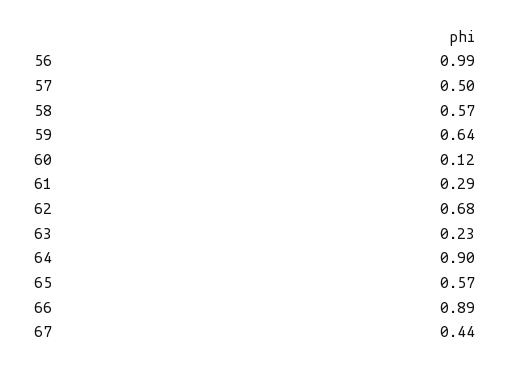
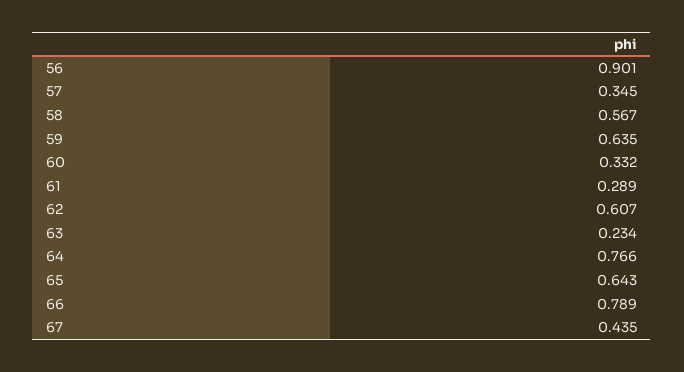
56: 0.99 -> 0.901
57: 0.5 -> 0.345
60: 0.12 -> 0.332
62: 0.68 -> 0.607
64: 0.9 -> 0.766
65: 0.57 -> 0.643
66: 0.89 -> 0.789

